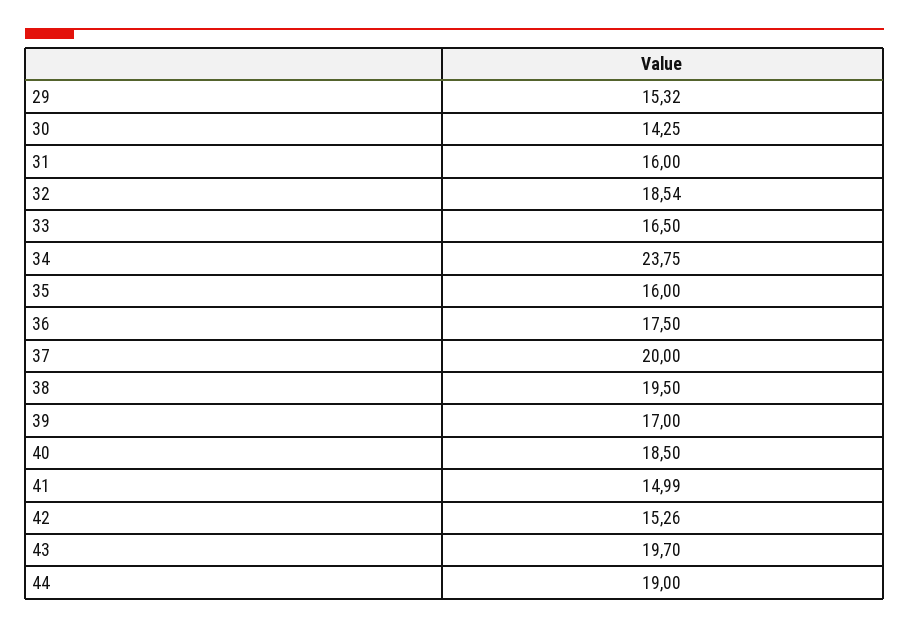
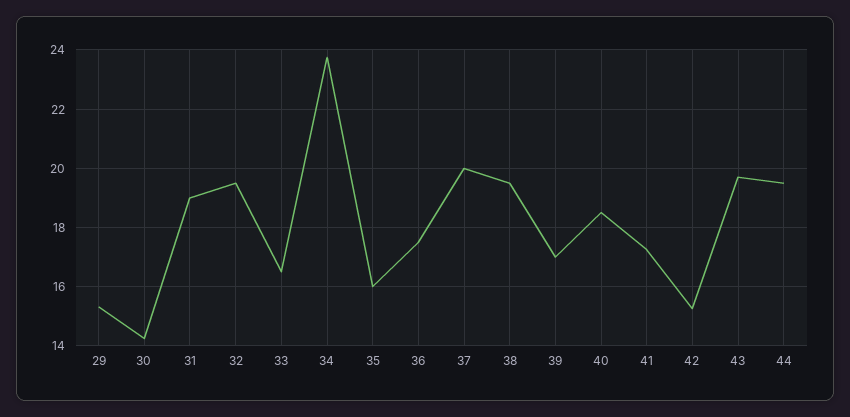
31: 16 -> 19
32: 18.54 -> 19.5
41: 14.99 -> 17.25
44: 19 -> 19.5

